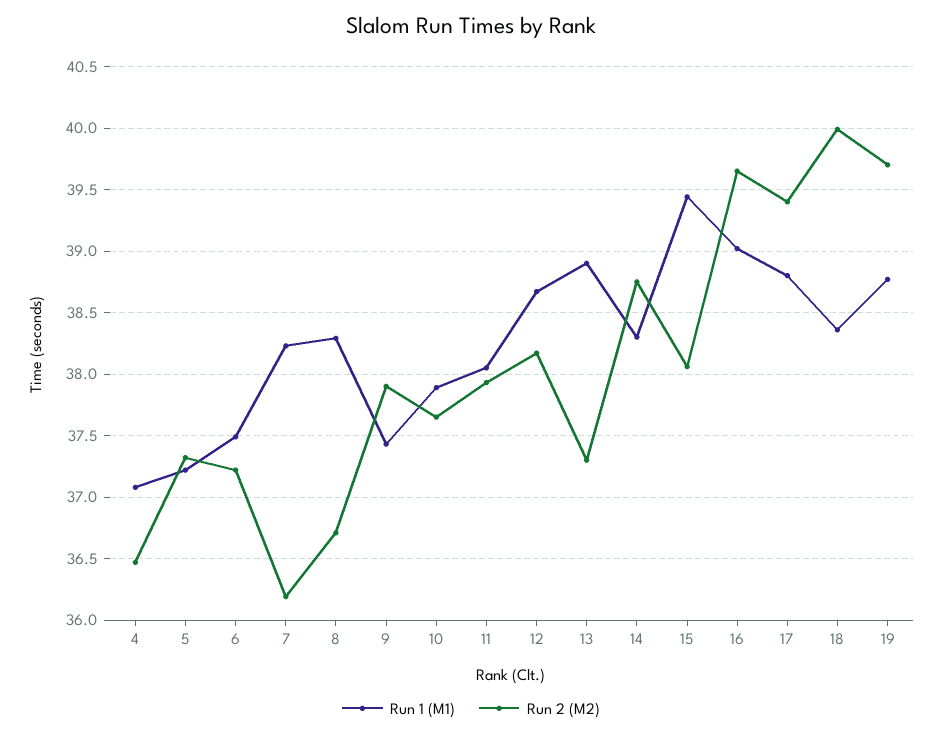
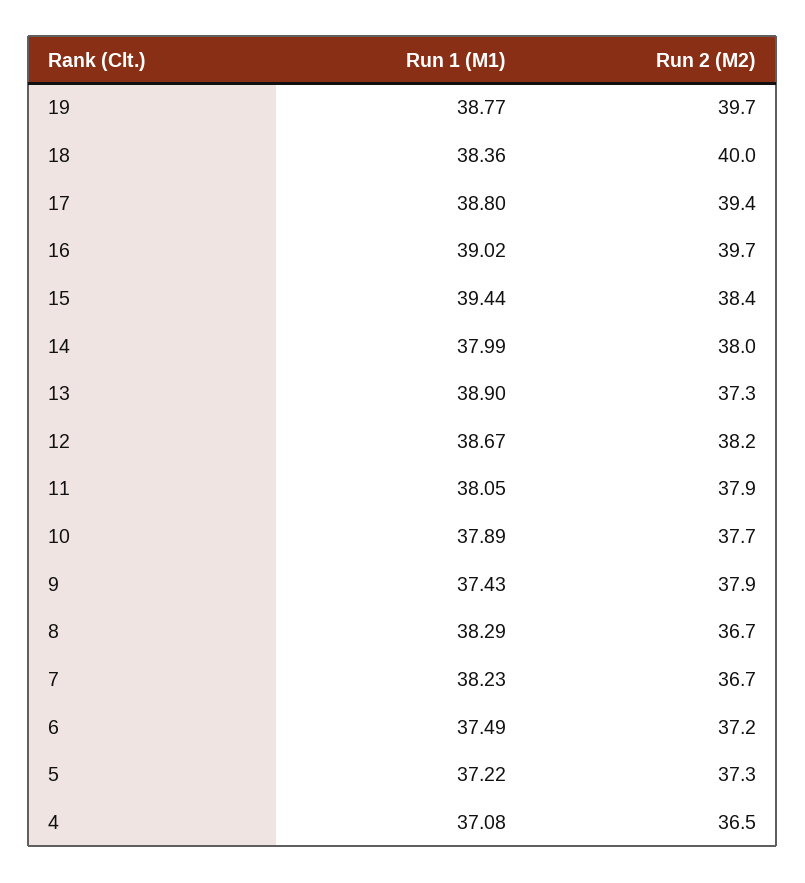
Run 2 (M2), 7: 36.2 -> 36.7
Run 1 (M1), 14: 38.3 -> 37.99
Run 2 (M2), 14: 38.75 -> 38
Run 2 (M2), 15: 38.05 -> 38.4

